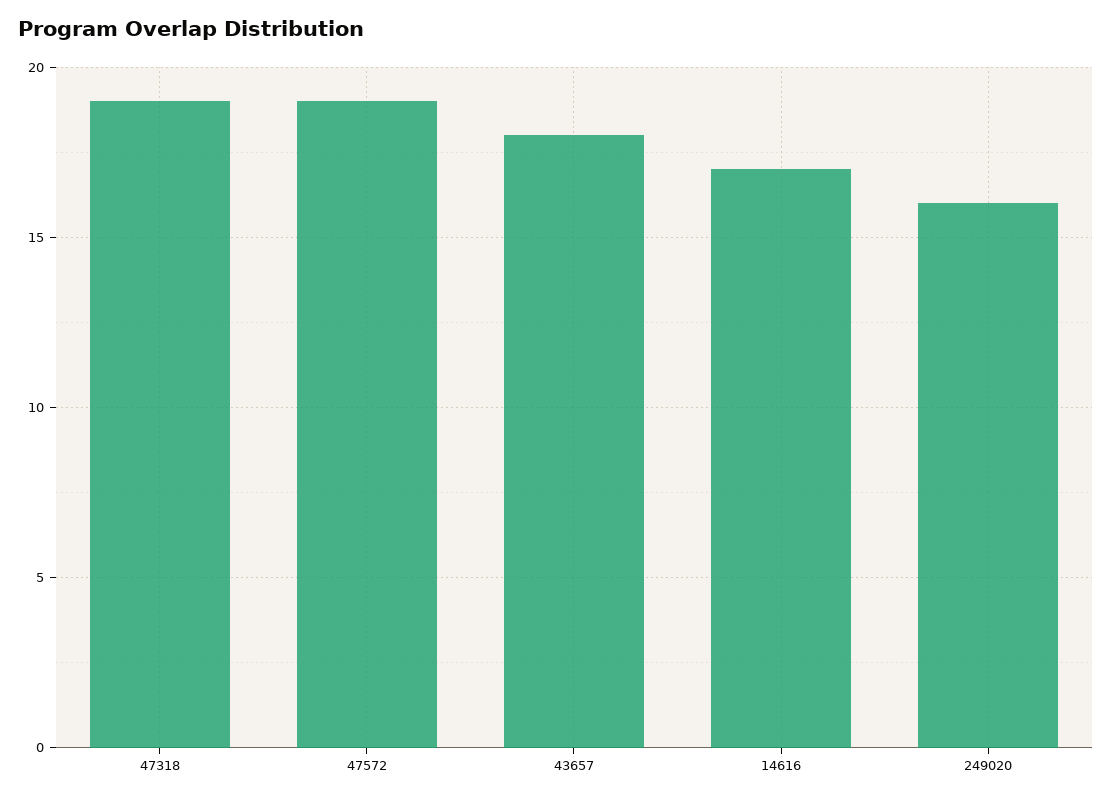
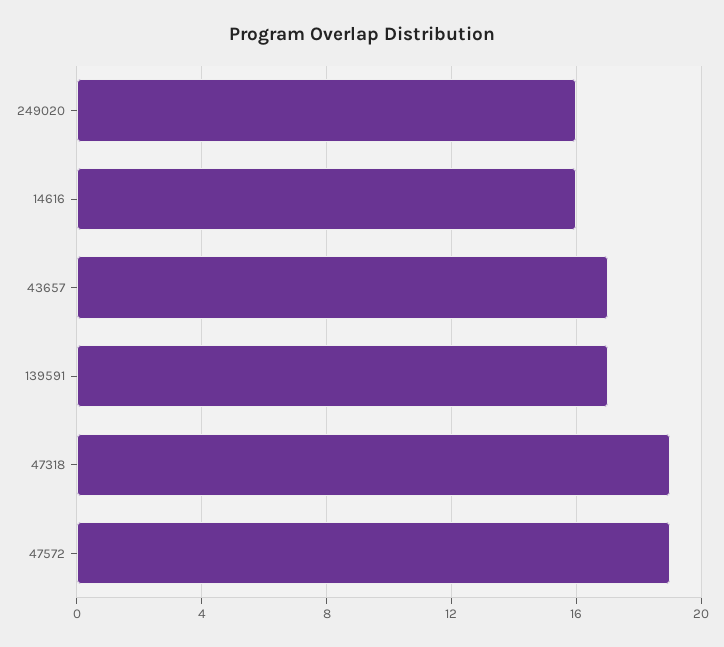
43657: 18 -> 17
14616: 17 -> 16
139591: none -> 17

